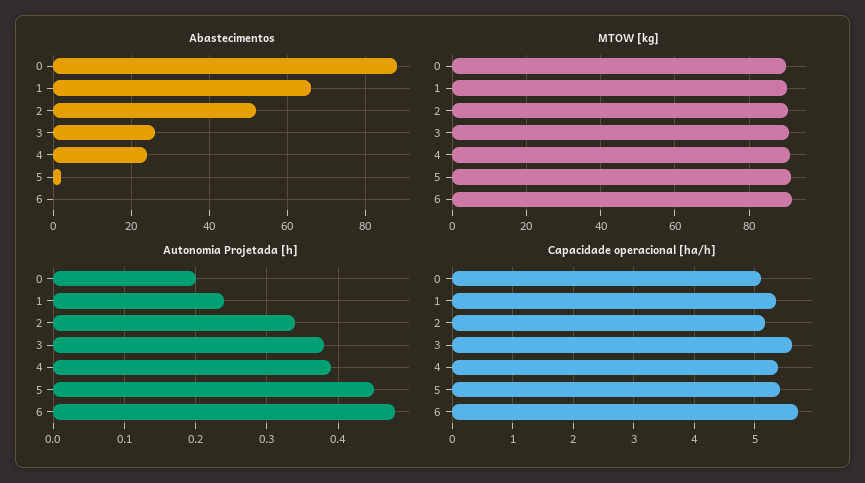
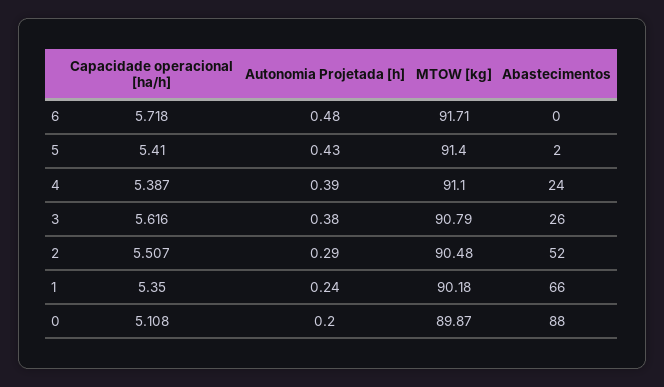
Autonomia Projetada [h], 2: 0.34 -> 0.29
Autonomia Projetada [h], 5: 0.45 -> 0.43
Capacidade operacional [ha/h], 2: 5.2 -> 5.507

